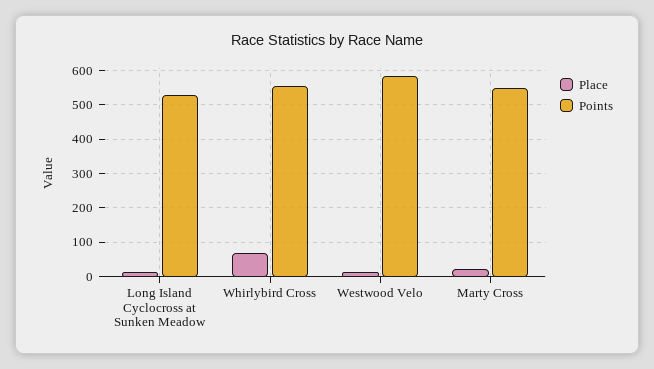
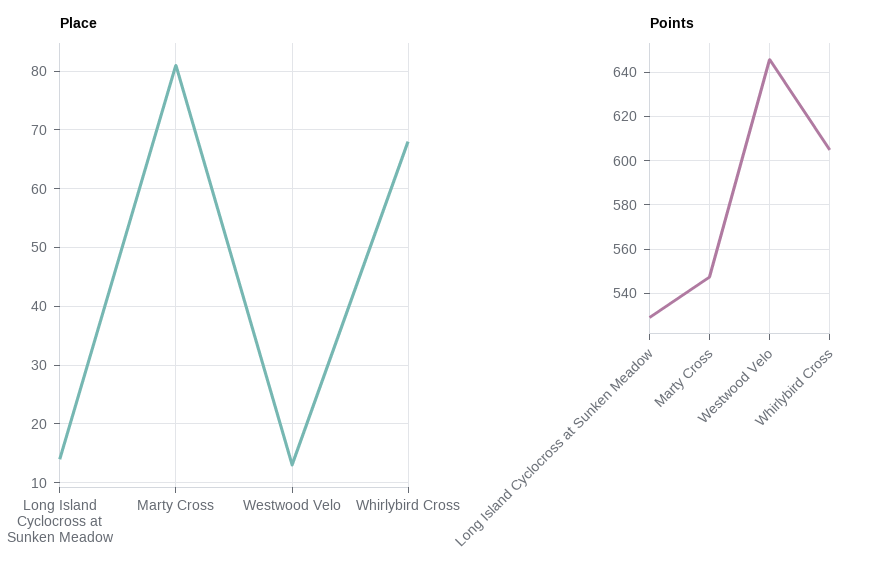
Points, Whirlybird Cross: 560 -> 605
Points, Westwood Velo: 580 -> 645
Place, Marty Cross: 20 -> 80

